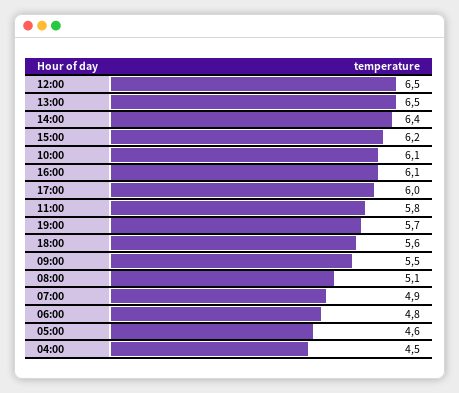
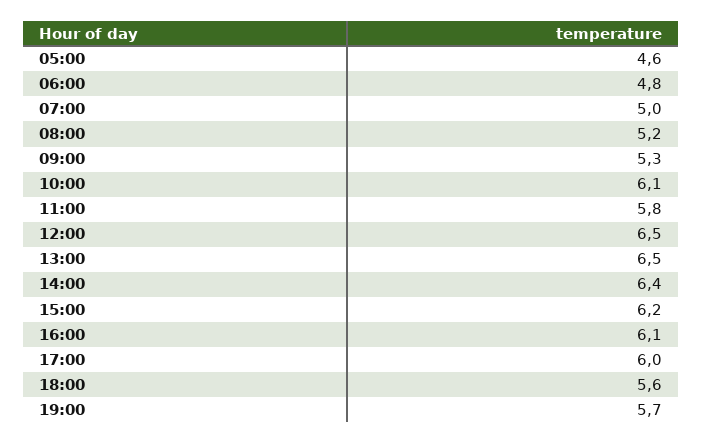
09:00: 5.5 -> 5.3
08:00: 5.1 -> 5.2
07:00: 4.9 -> 5
04:00: 4.5 -> none

